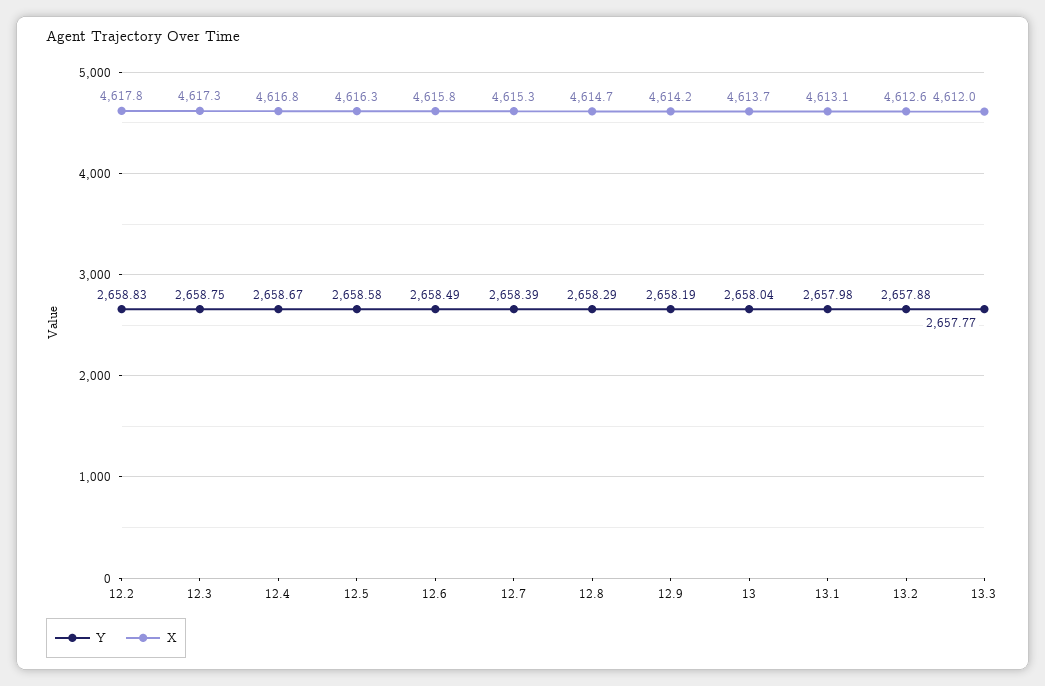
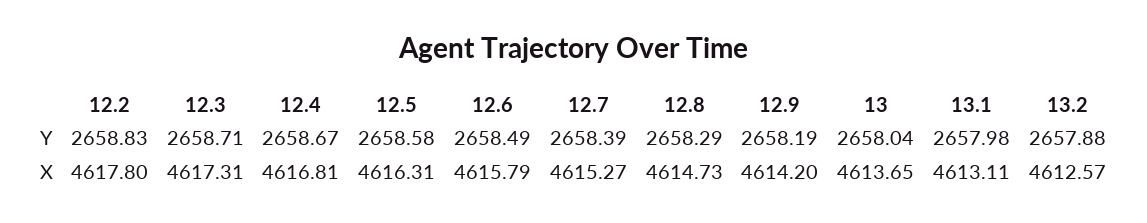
Y, 12.3: 2658.75 -> 2658.71
Y, 13.3: 2657.77 -> none
X, 13.3: 4612 -> none

